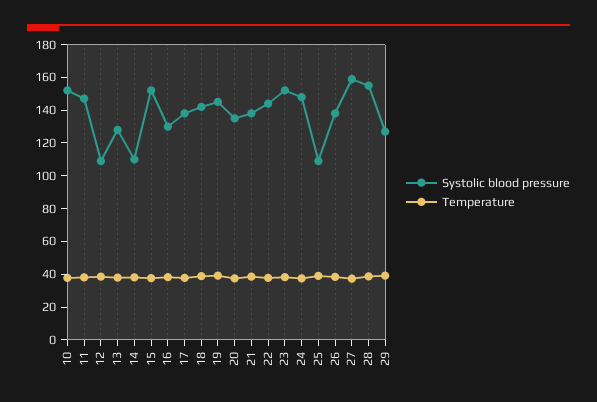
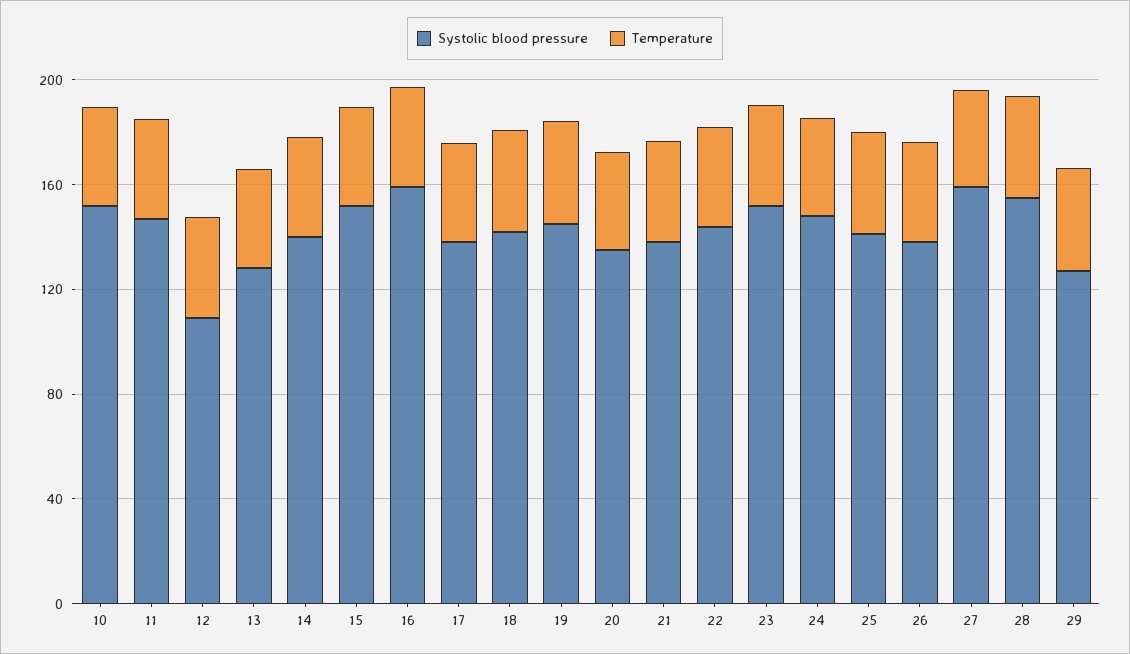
Systolic blood pressure, 14: 110 -> 140
Systolic blood pressure, 16: 130 -> 160
Systolic blood pressure, 25: 110 -> 140

